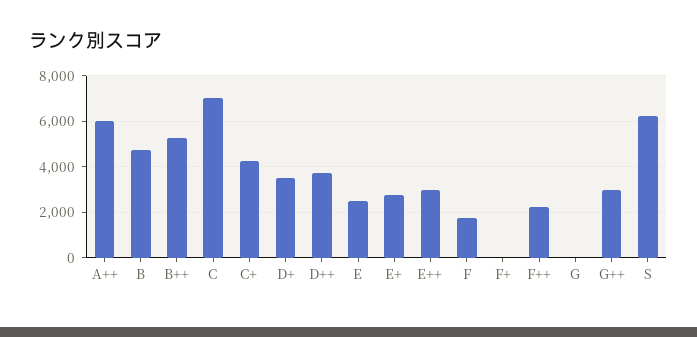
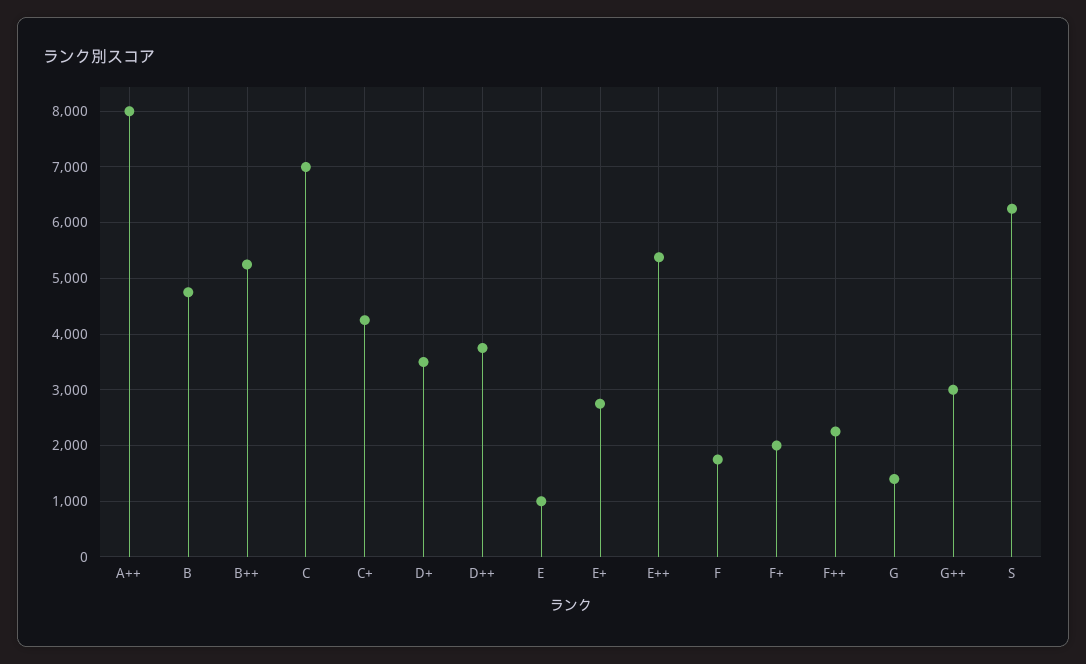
A++: 6000 -> 8000
E: 2500 -> 1000
E++: 3000 -> 5400
F+: 0 -> 2000
G: 0 -> 1400

